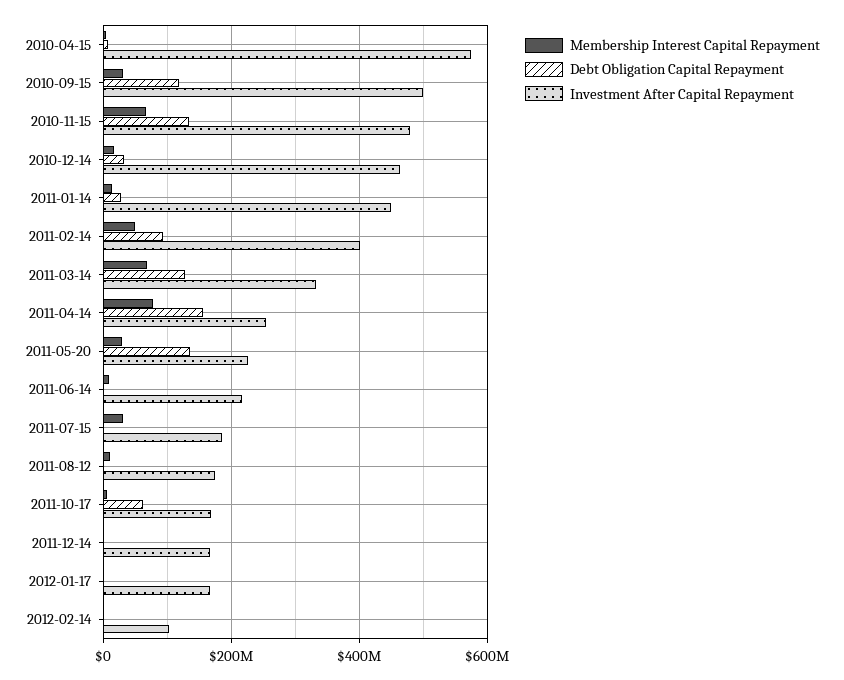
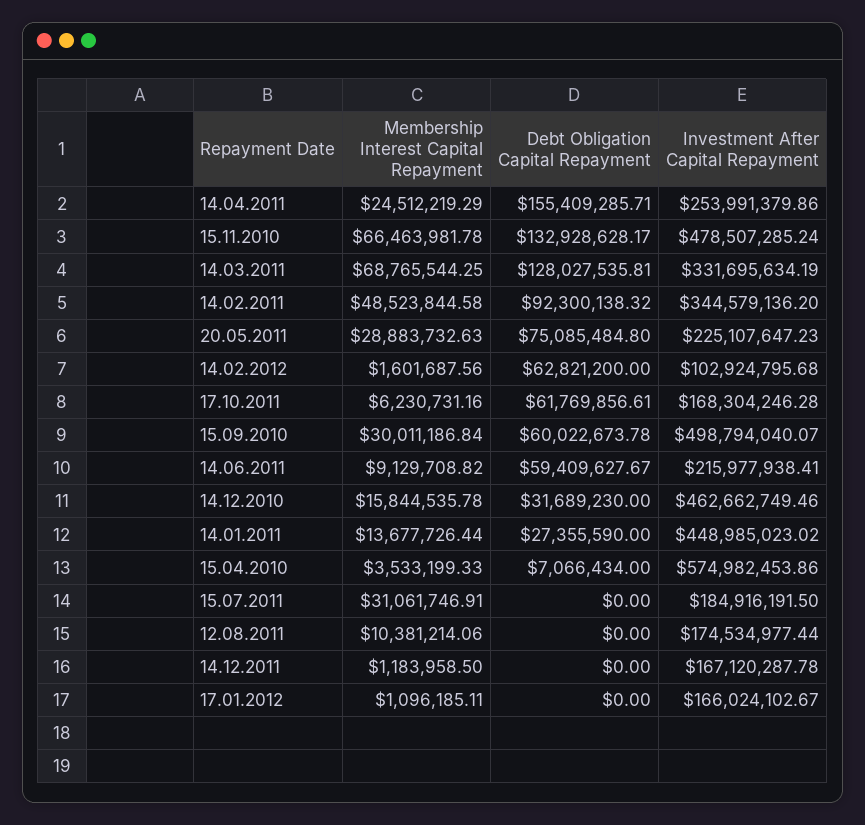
Debt Obligation Capital Repayment, 2010-09-15: 120000000 -> 60022673.78
Investment After Capital Repayment, 2011-02-14: 400000000 -> 344579136.2
Membership Interest Capital Repayment, 2011-04-14: 80000000 -> 24512219.29
Debt Obligation Capital Repayment, 2011-05-20: 140000000 -> 75085484.8
Debt Obligation Capital Repayment, 2011-06-14: 0 -> 59409627.67
Debt Obligation Capital Repayment, 2012-02-14: 0 -> 62821200

